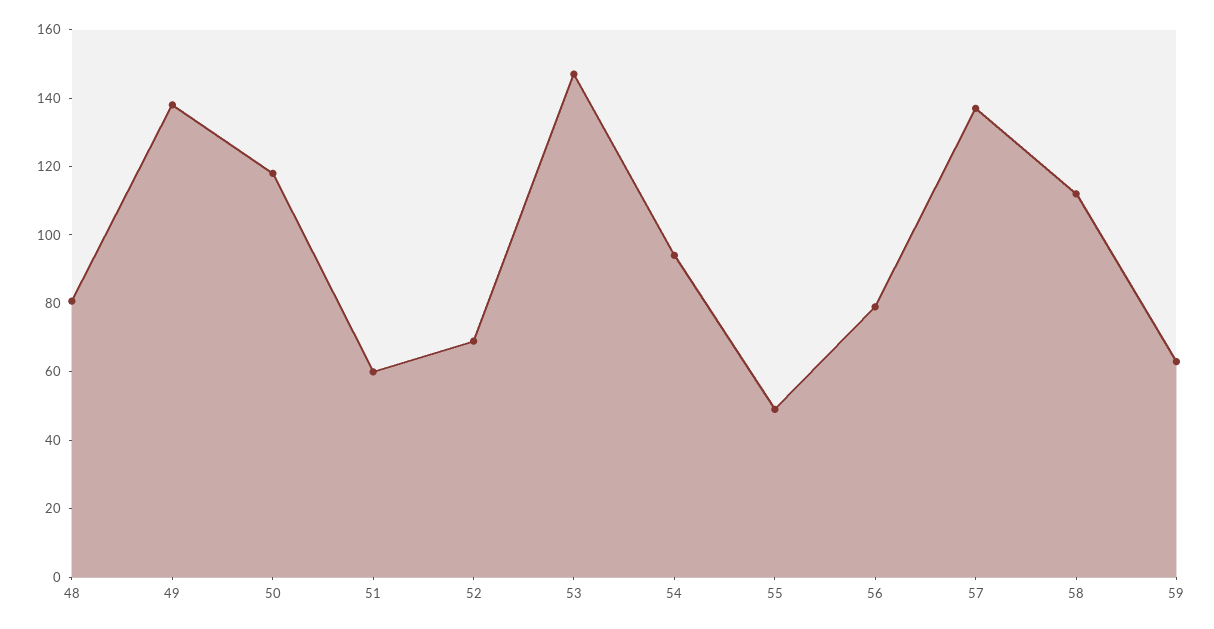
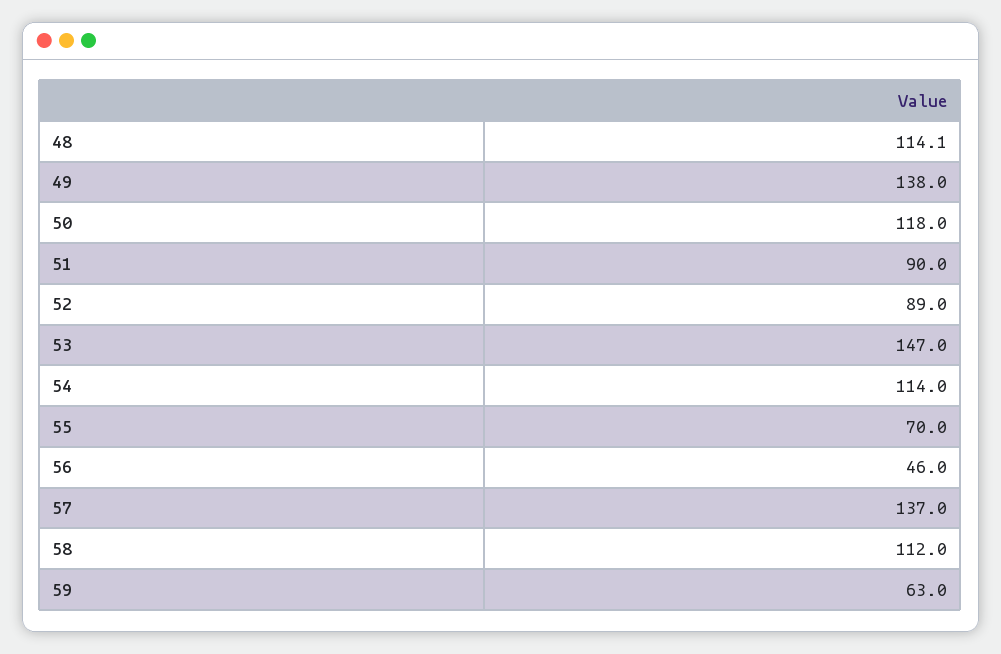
48: 80 -> 114.1
51: 60 -> 90
52: 70 -> 89
54: 95 -> 114
55: 50 -> 70
56: 80 -> 46

